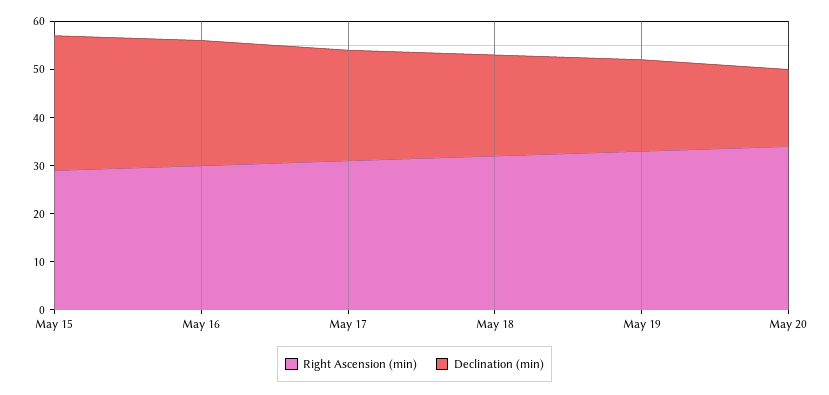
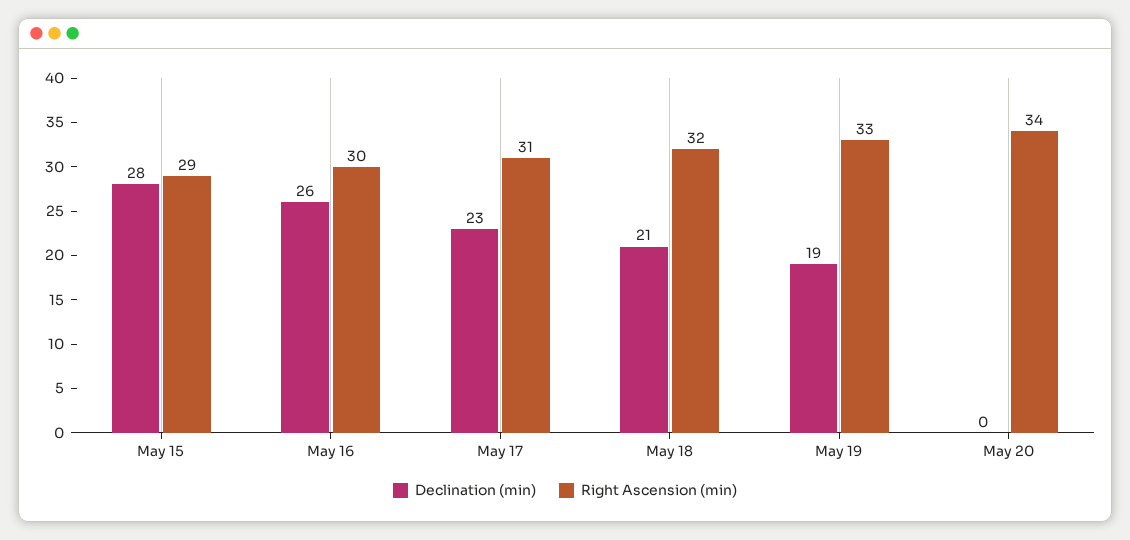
Declination (min), May 20: 15 -> 0

